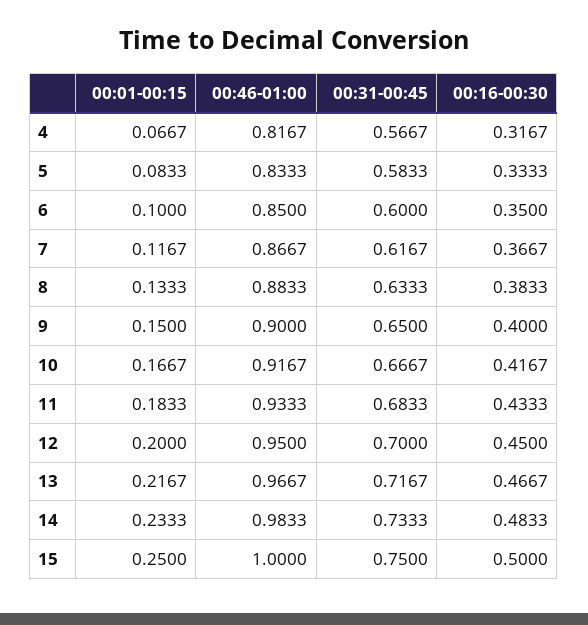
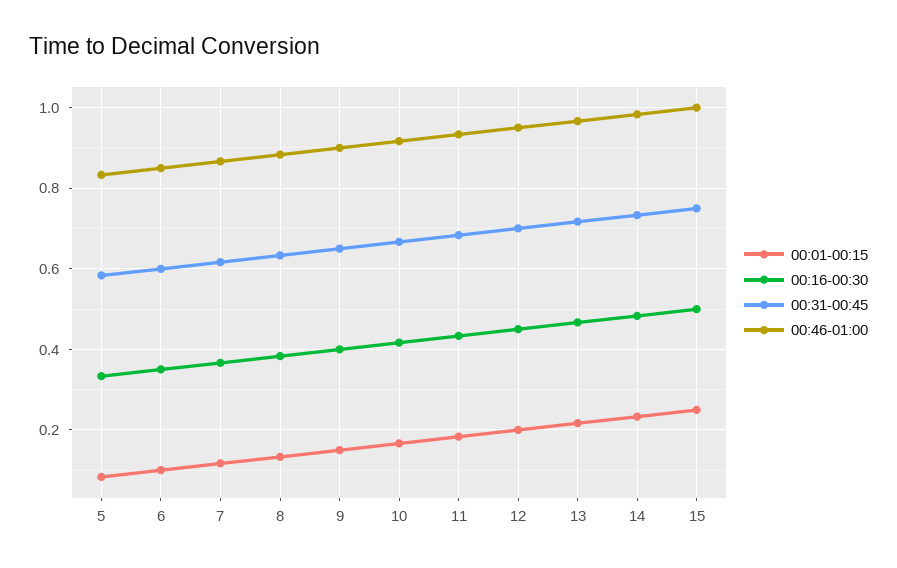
00:01-00:15, 4: 0.0667 -> none
00:46-01:00, 4: 0.8167 -> none
00:31-00:45, 4: 0.5667 -> none
00:16-00:30, 4: 0.3167 -> none

